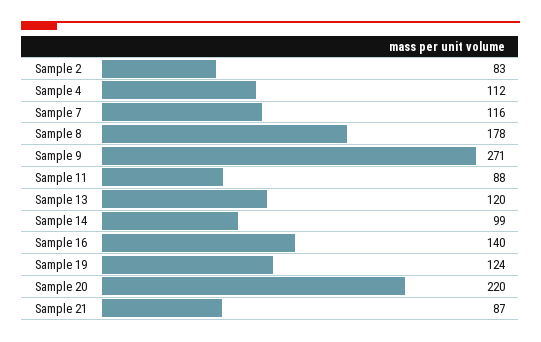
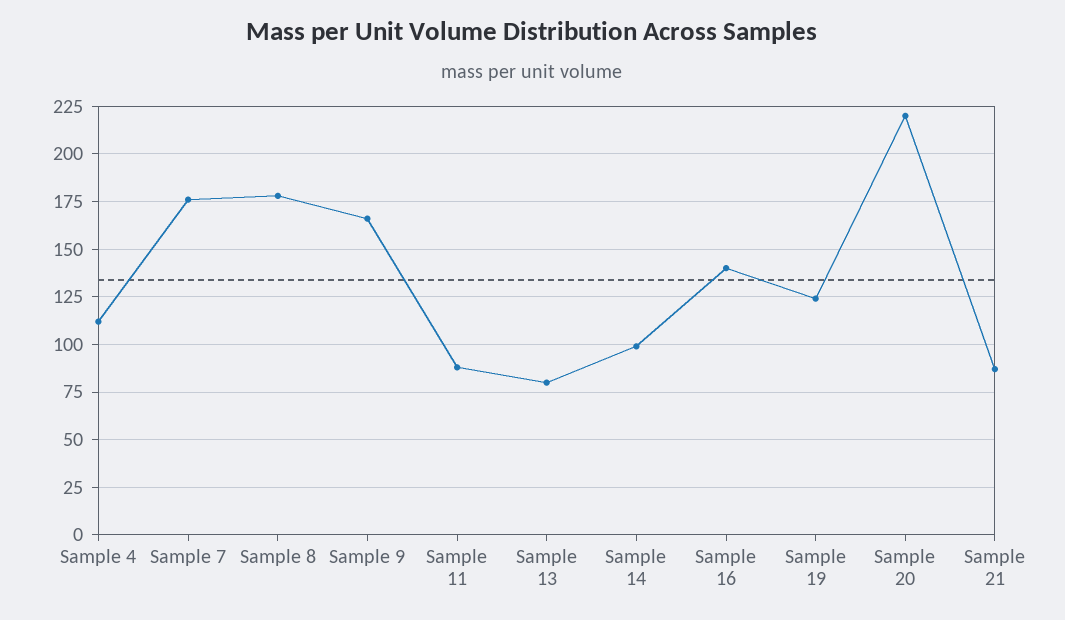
Sample 2: 83 -> none
Sample 7: 116 -> 175
Sample 9: 271 -> 165
Sample 13: 120 -> 80

